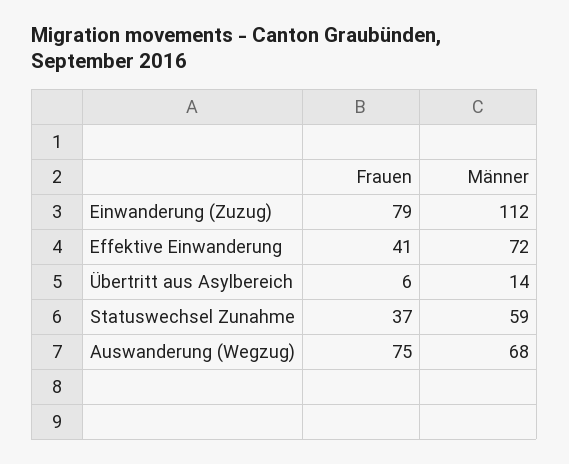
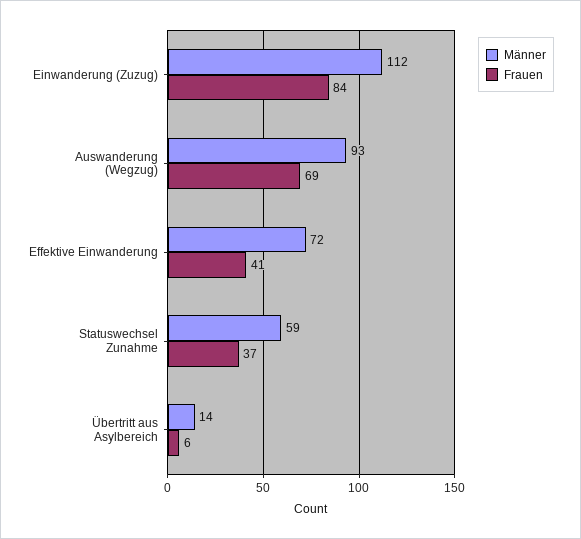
Frauen, Einwanderung (Zuzug): 79 -> 84
Frauen, Auswanderung (Wegzug): 75 -> 69
Männer, Auswanderung (Wegzug): 68 -> 93

